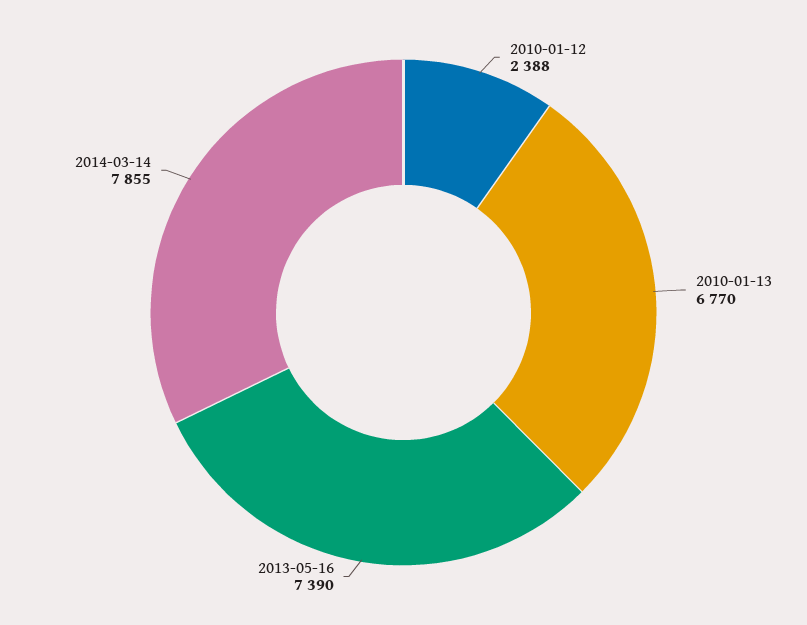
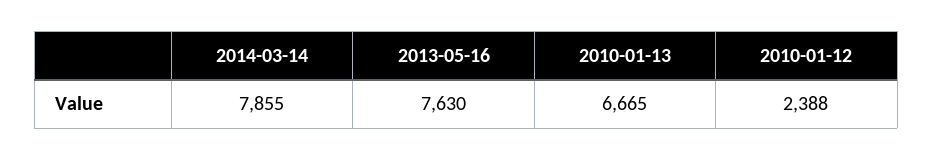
2010-01-13: 6770 -> 6665
2013-05-16: 7390 -> 7630

